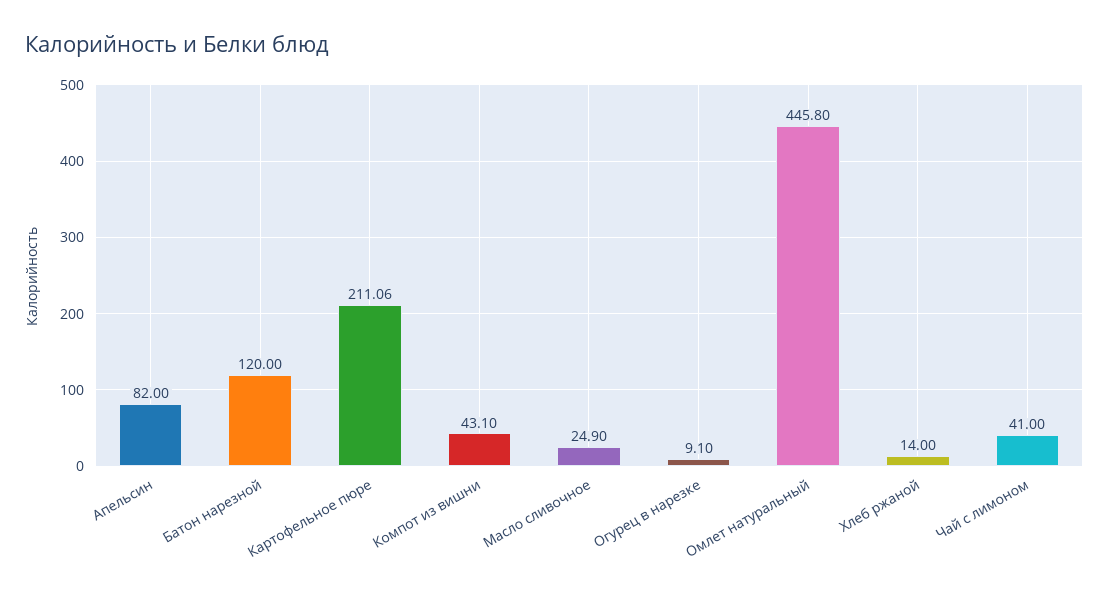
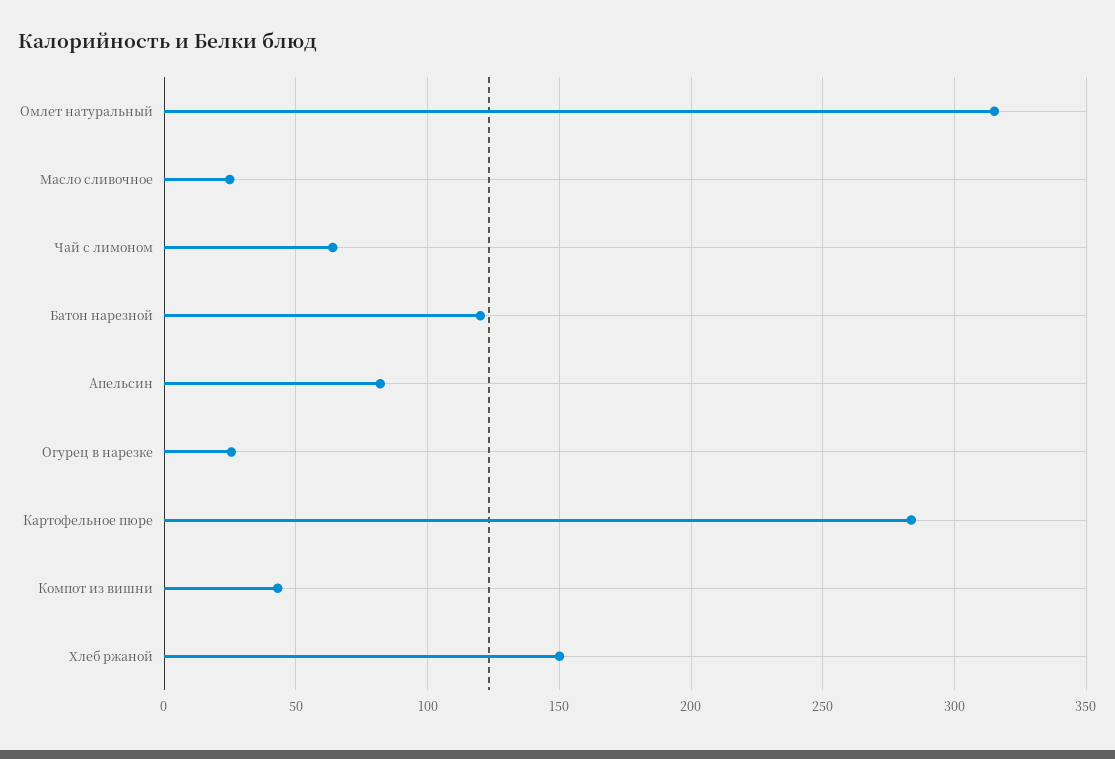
Картофельное пюре: 211.06 -> 285
Огурец в нарезке: 9.1 -> 25
Омлет натуральный: 445.8 -> 315
Хлеб ржаной: 14 -> 150
Чай с лимоном: 41 -> 65

